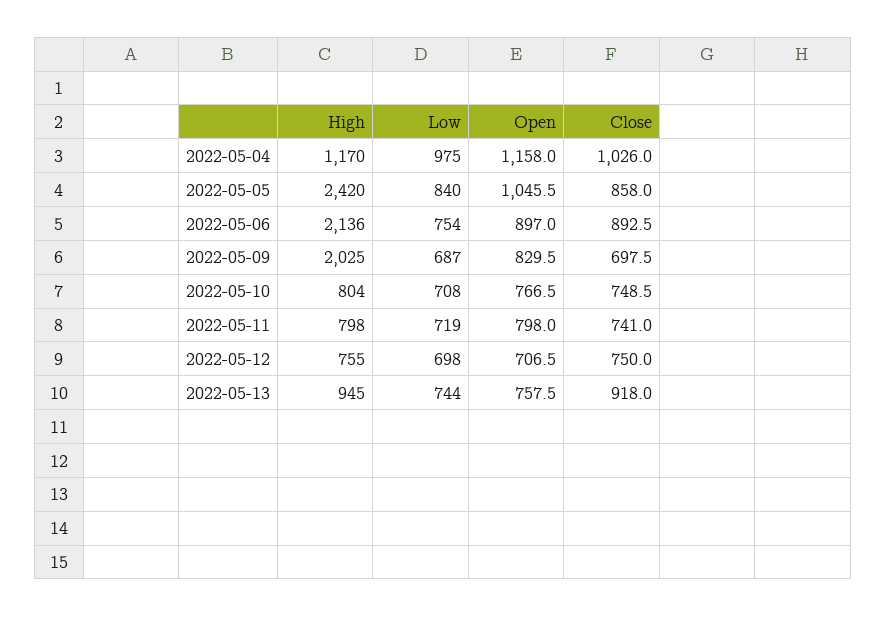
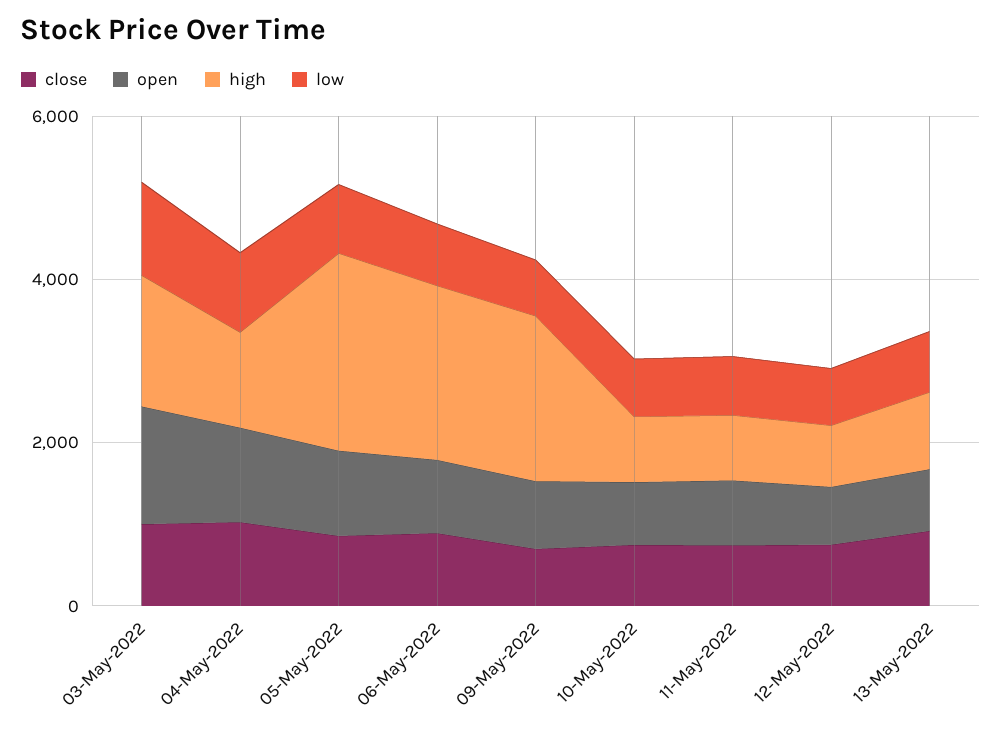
Close, 03-May-2022: none -> 1000
Open, 03-May-2022: none -> 1500
High, 03-May-2022: none -> 1500
Low, 03-May-2022: none -> 1000

